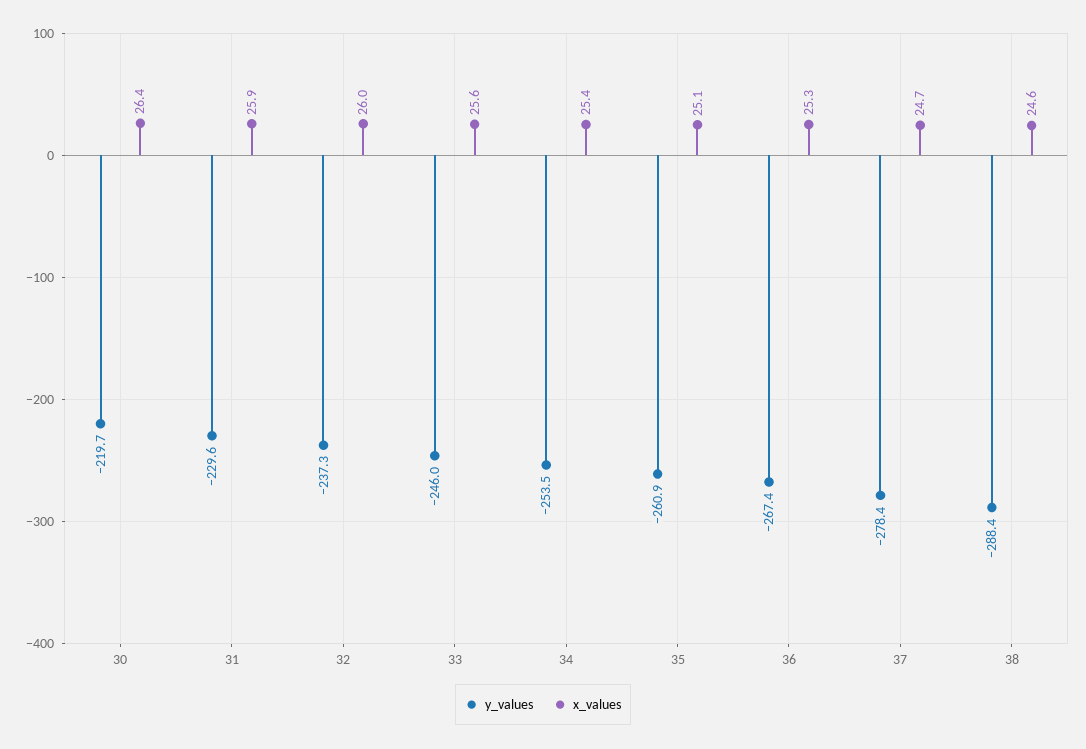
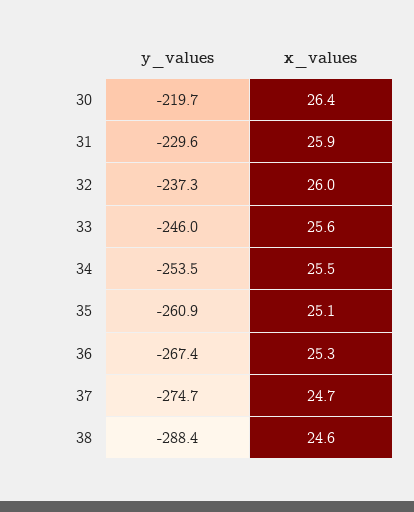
x_values, 34: 25.4 -> 25.5
y_values, 37: -278.4 -> -274.7

